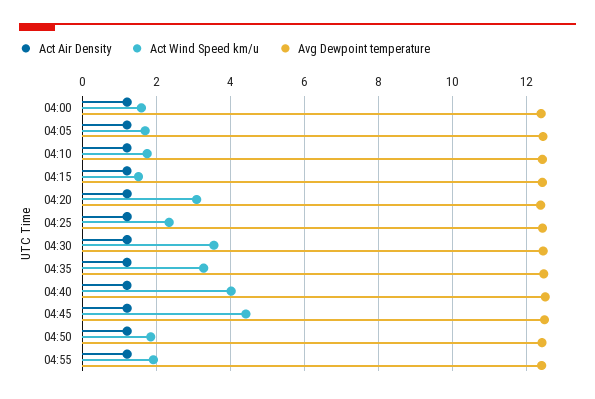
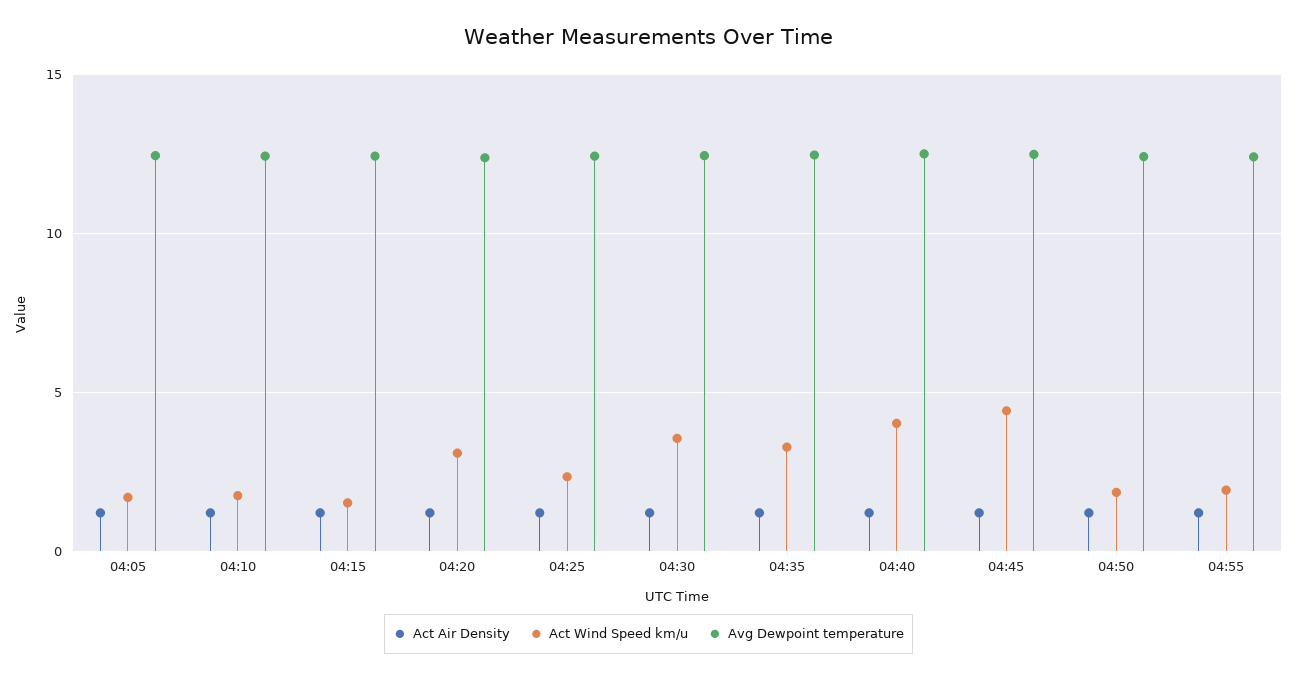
Act Air Density, 04:00: 1.2 -> none
Act Wind Speed km/u, 04:00: 1.6 -> none
Avg Dewpoint temperature, 04:00: 12.4 -> none

